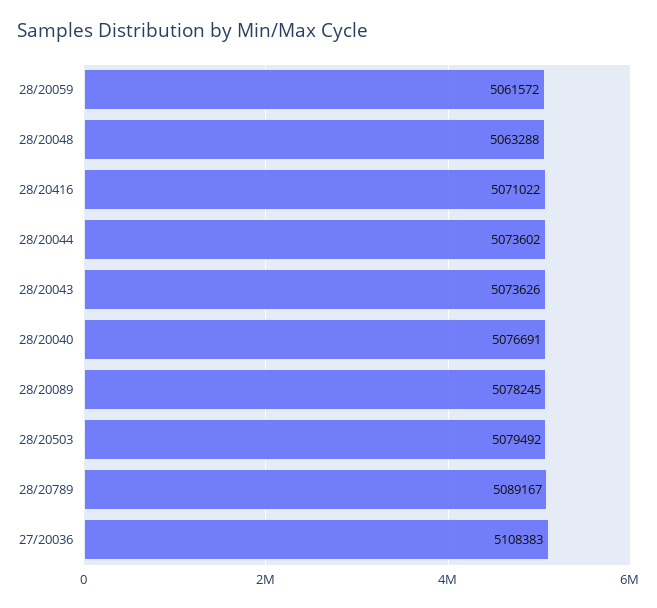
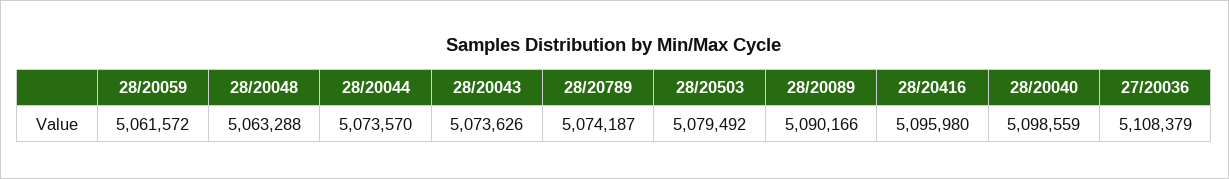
28/20416: 5071022 -> 5095980
28/20044: 5073602 -> 5073570
28/20040: 5076691 -> 5098559
28/20089: 5078245 -> 5090166
28/20789: 5089167 -> 5074187
27/20036: 5108383 -> 5108379

